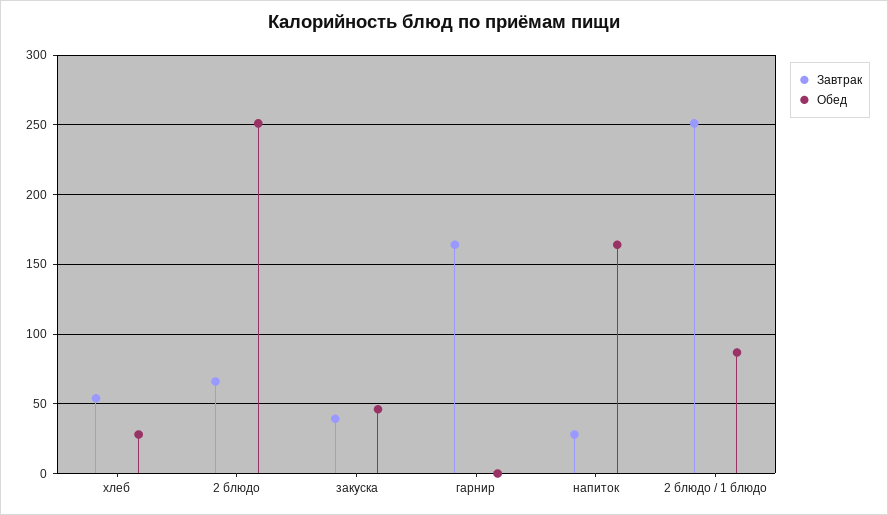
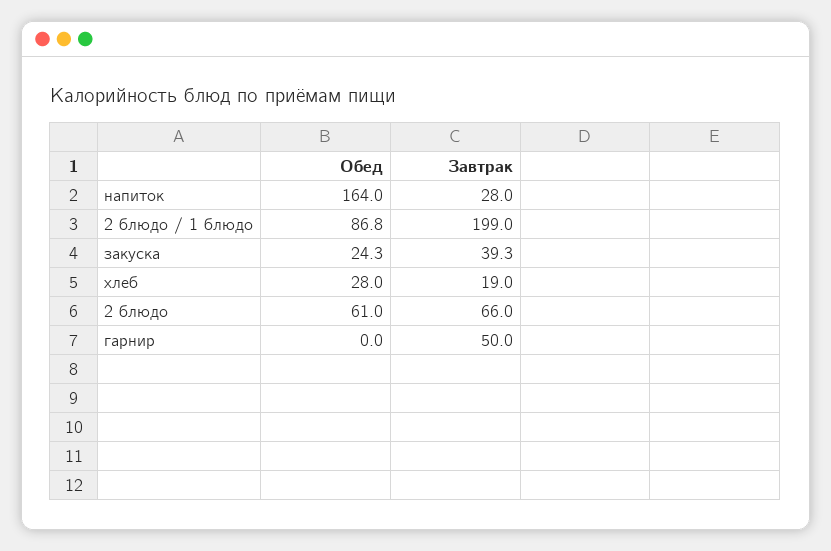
Завтрак, хлеб: 55 -> 19
Обед, 2 блюдо: 250 -> 61
Обед, закуска: 45 -> 24.3
Завтрак, гарнир: 165 -> 50
Завтрак, 2 блюдо / 1 блюдо: 250 -> 199

